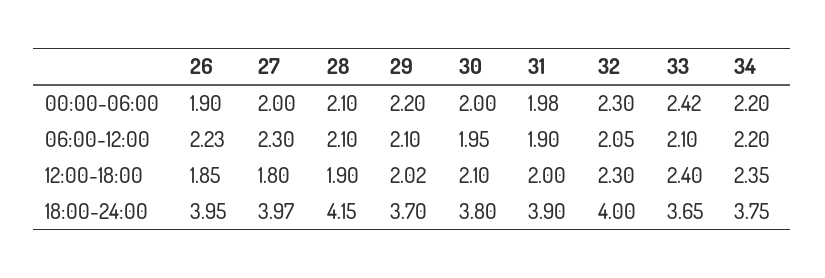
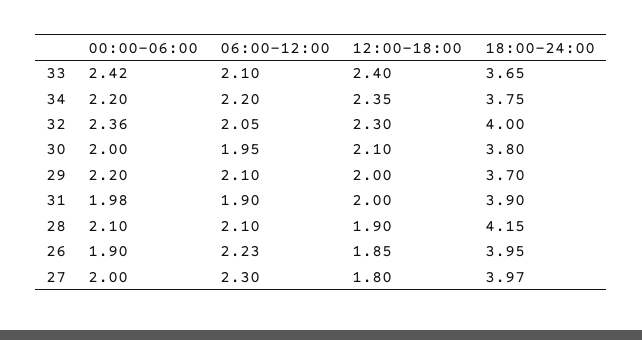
32, 00:00-06:00: 2.3 -> 2.36
29, 12:00-18:00: 2.02 -> 2

